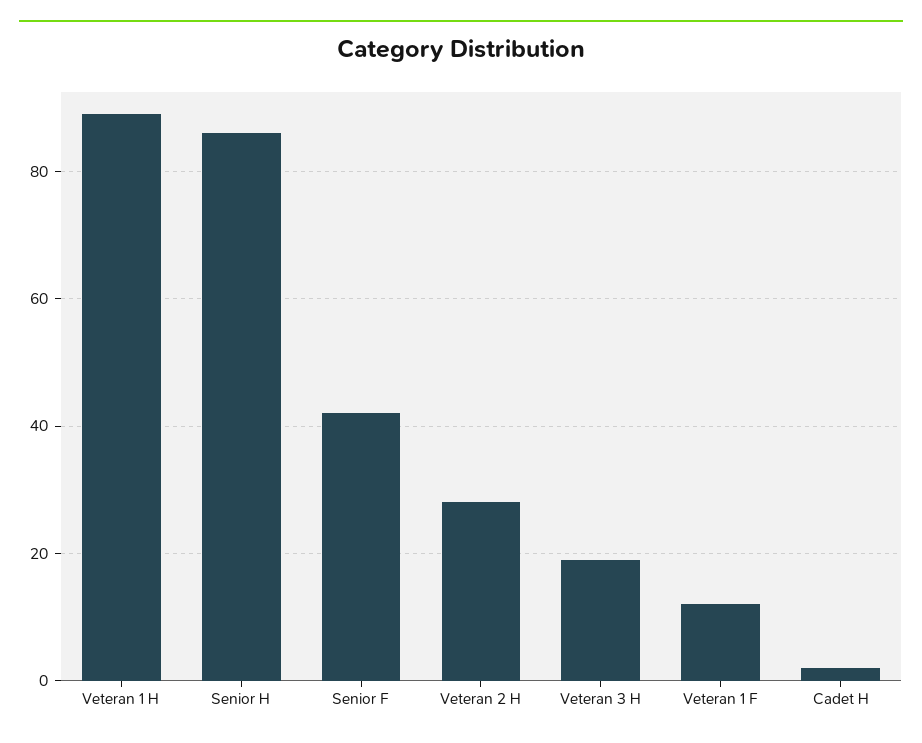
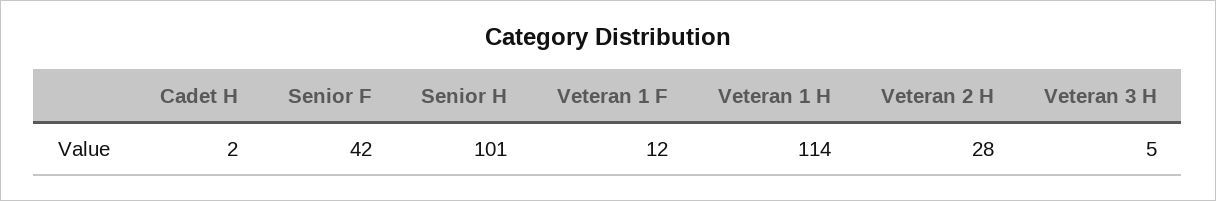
Veteran 1 H: 90 -> 114
Senior H: 85 -> 101
Veteran 3 H: 20 -> 5

